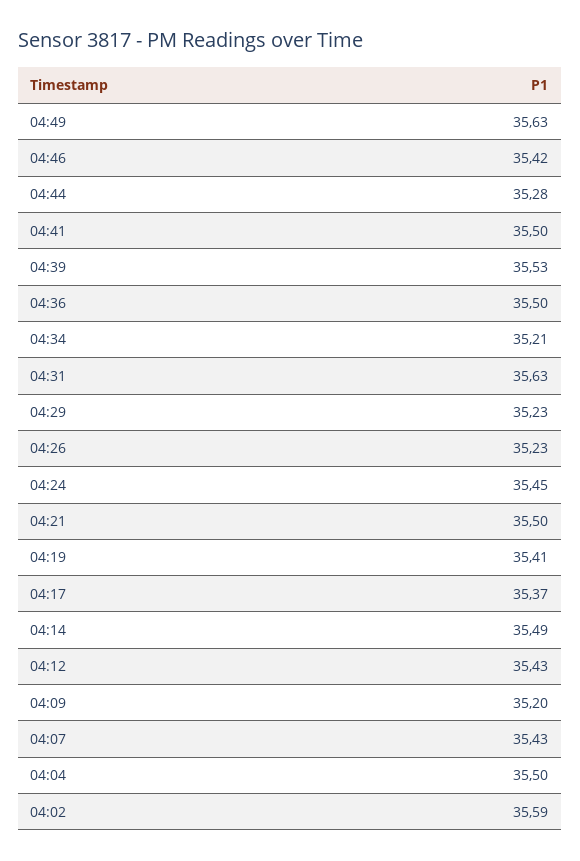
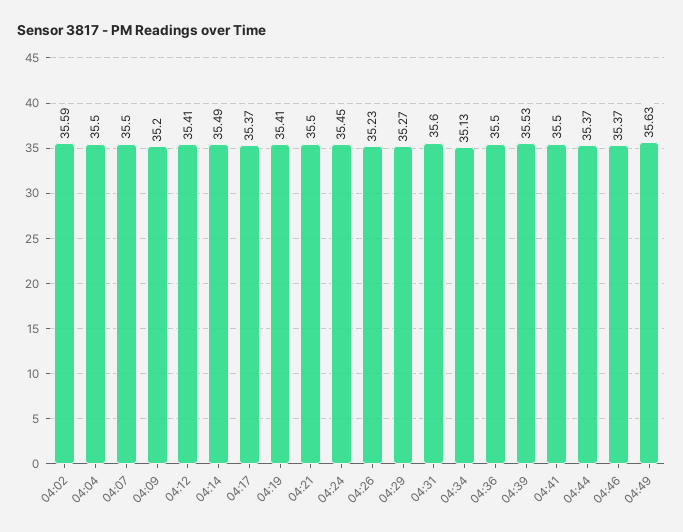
04:46: 35.42 -> 35.37
04:44: 35.28 -> 35.37
04:34: 35.21 -> 35.13
04:31: 35.63 -> 35.6
04:29: 35.23 -> 35.27
04:12: 35.43 -> 35.41
04:07: 35.43 -> 35.5

